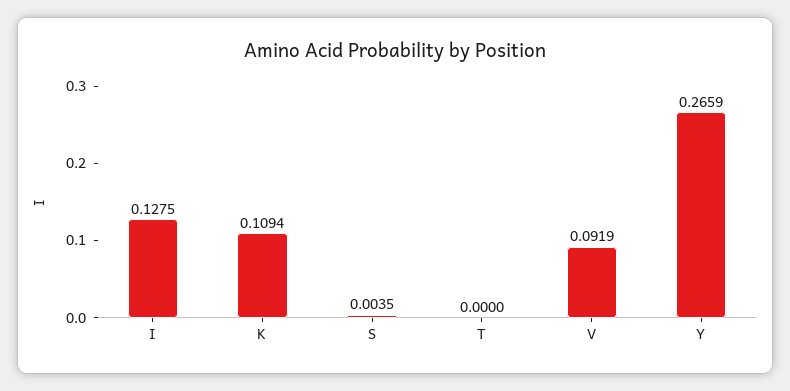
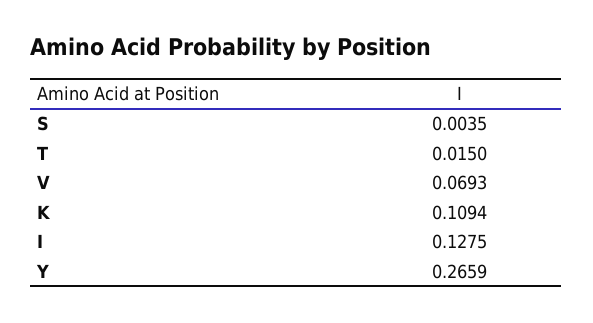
T: 0 -> 0.015
V: 0.0919 -> 0.0693

